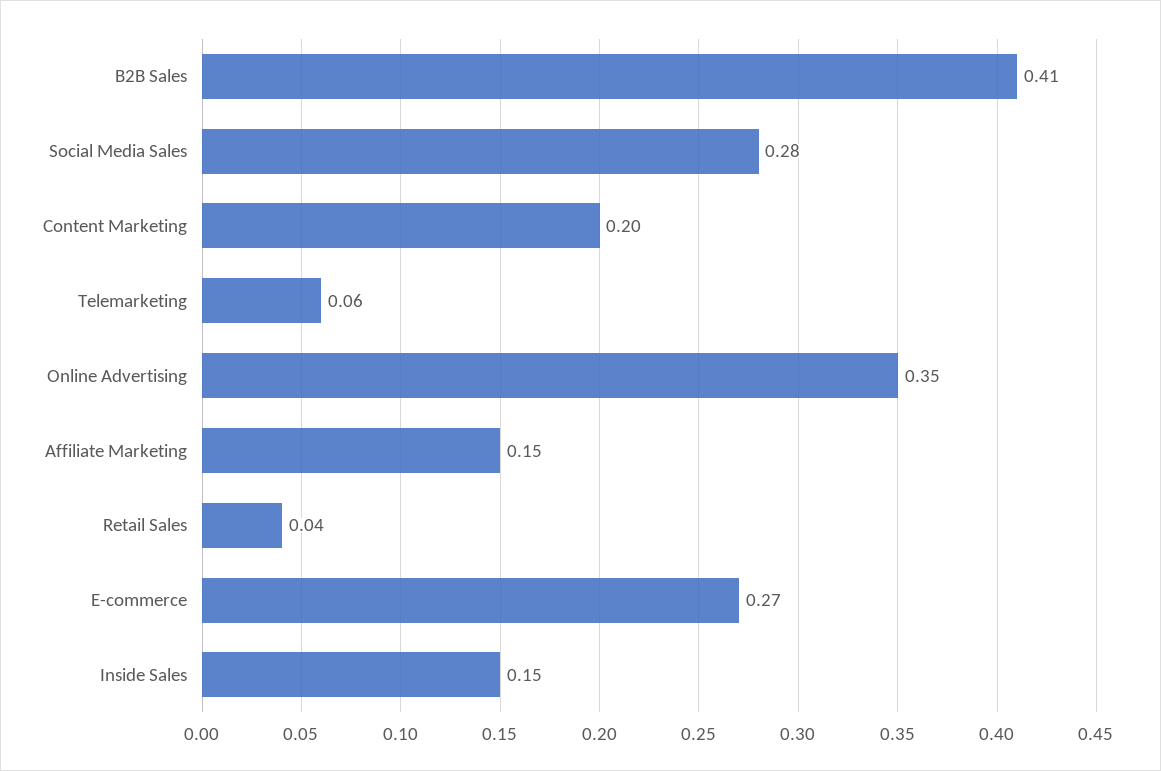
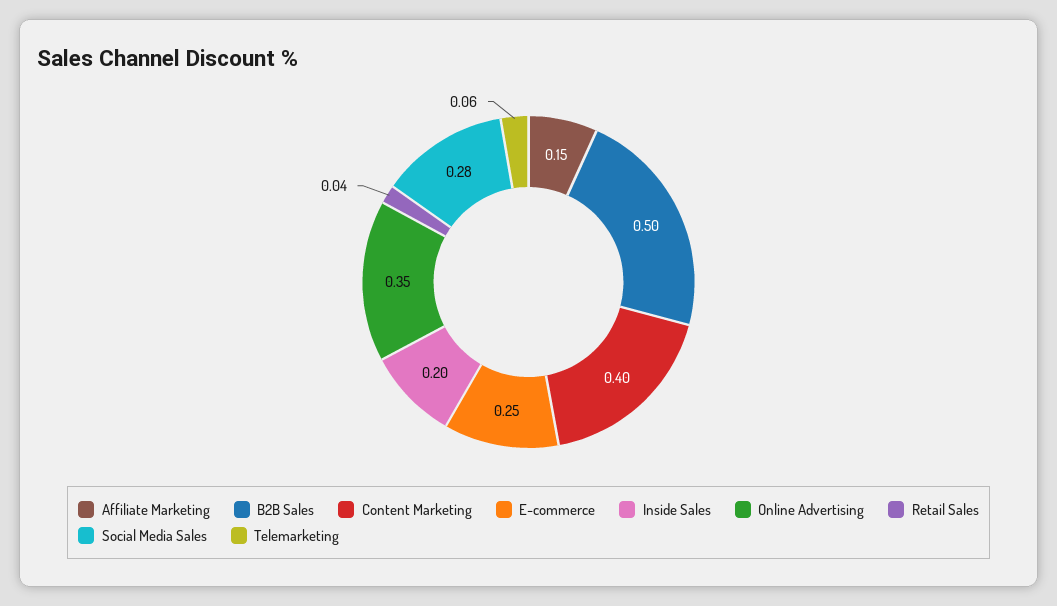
B2B Sales: 0.41 -> 0.5
Content Marketing: 0.2 -> 0.4
E-commerce: 0.27 -> 0.25
Inside Sales: 0.15 -> 0.2

